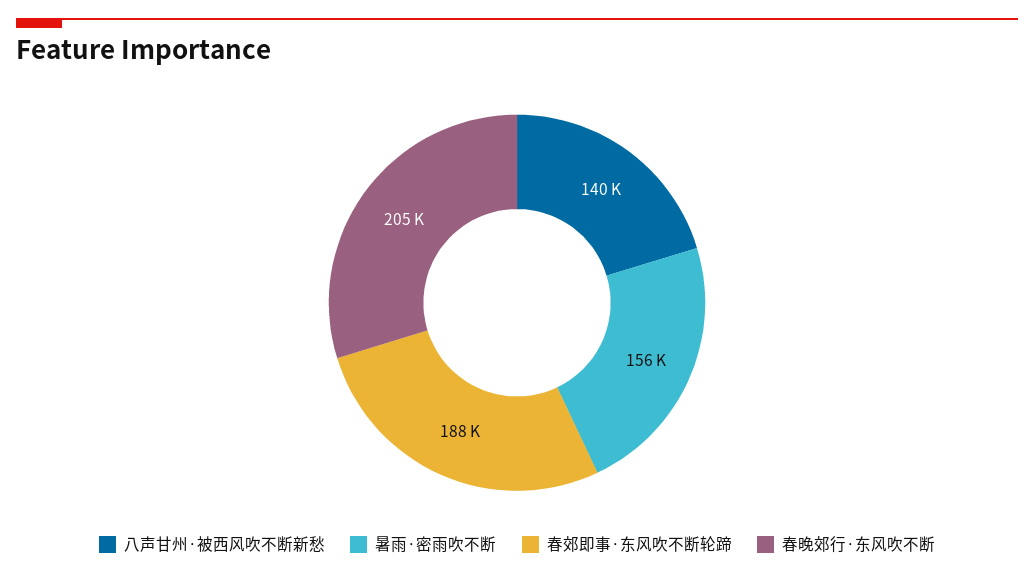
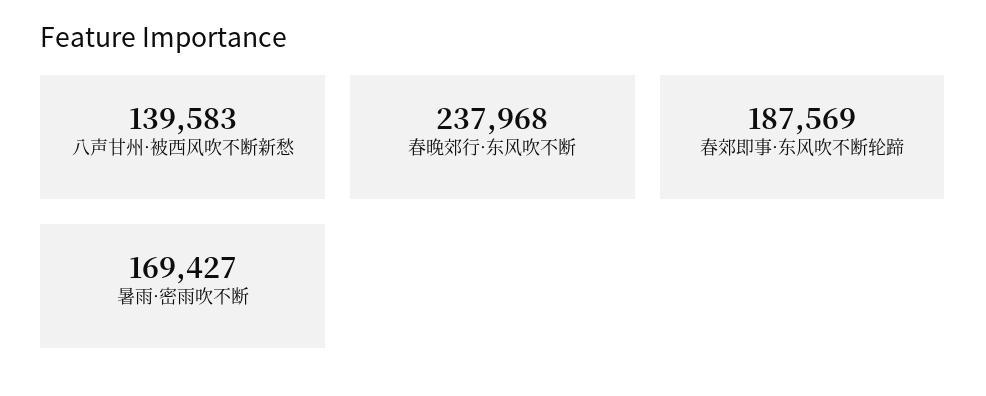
暑雨·密雨吹不断: 156000 -> 169427
春晚郊行·东风吹不断: 205000 -> 237968

